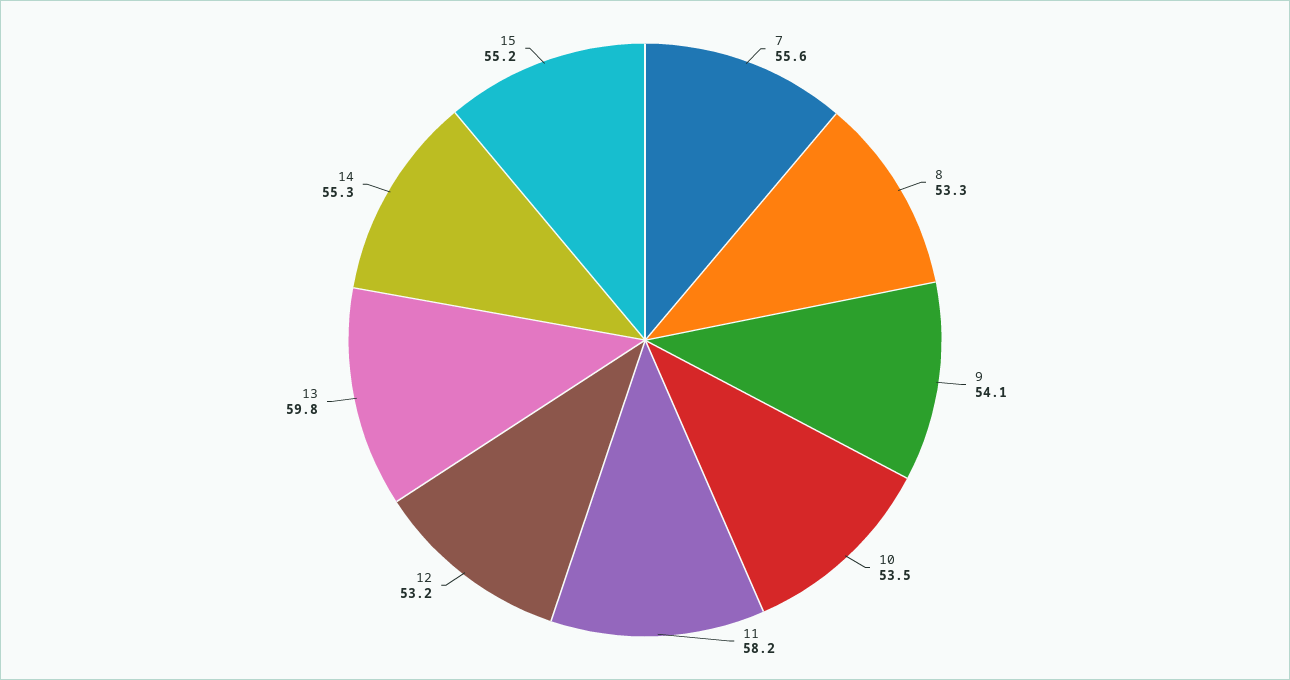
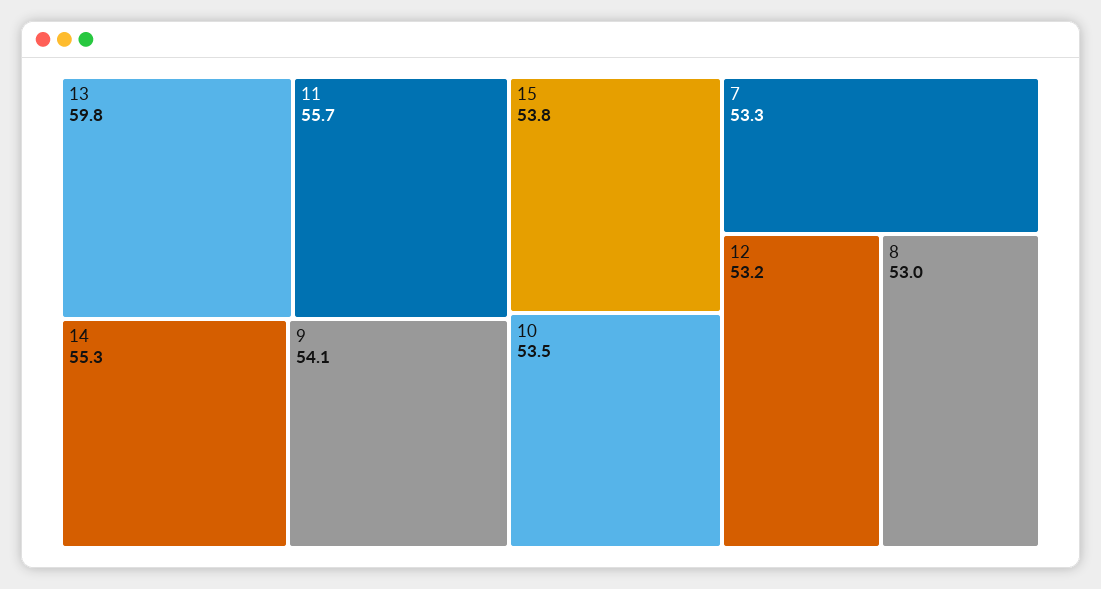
7: 55.6 -> 53.3
8: 53.3 -> 53
11: 58.2 -> 55.7
15: 55.2 -> 53.8

